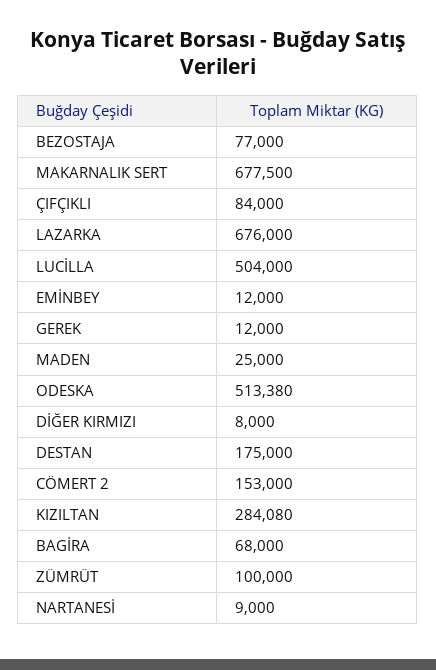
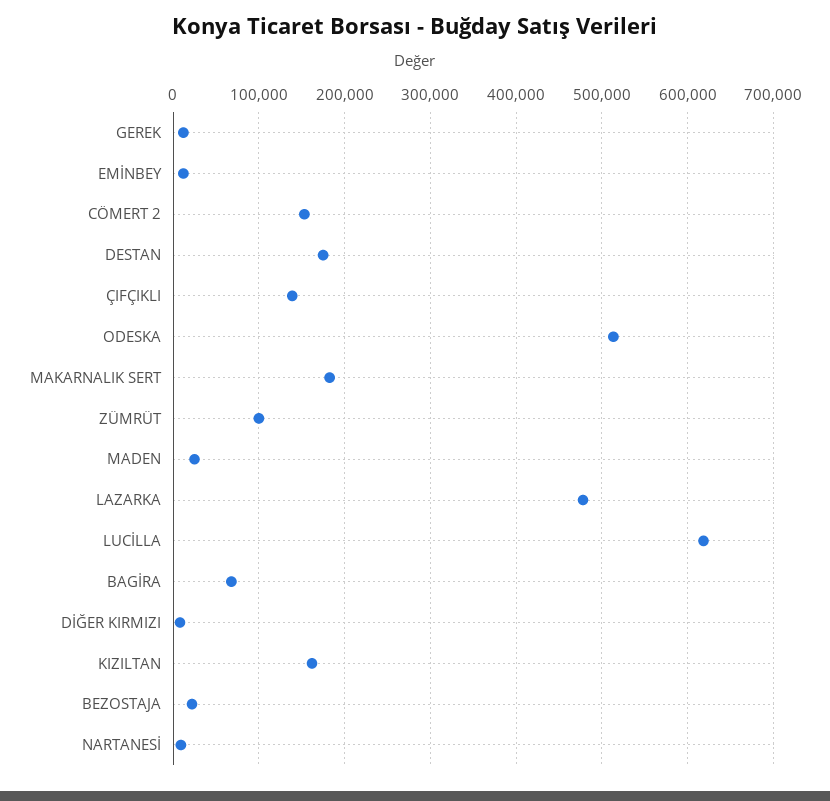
BEZOSTAJA: 77000 -> 20000
MAKARNALIK SERT: 677500 -> 180000
ÇIFÇIKLI: 84000 -> 140000
LAZARKA: 676000 -> 480000
LUCİLLA: 504000 -> 620000
KIZILTAN: 284080 -> 160000

